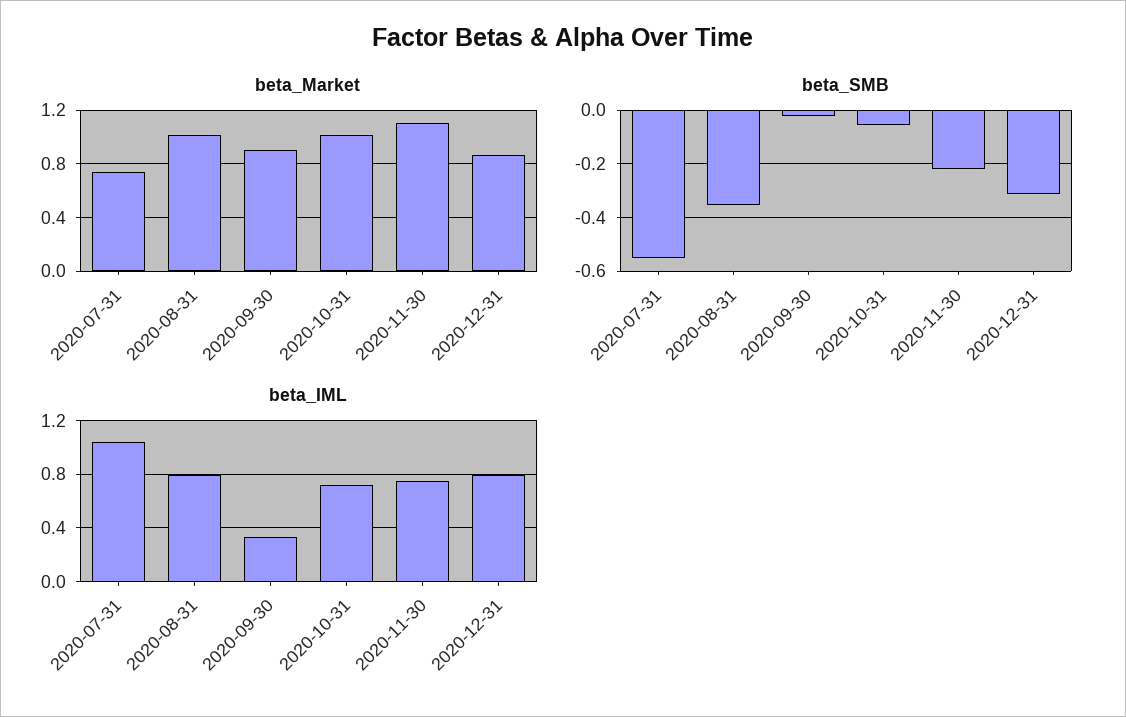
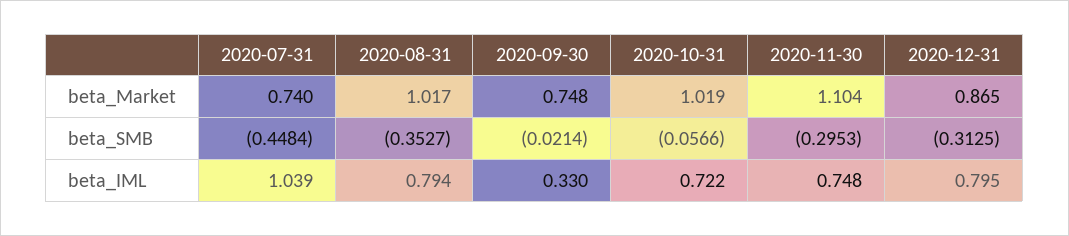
beta_Market, 2020-09-30: 0.9 -> 0.748
beta_SMB, 2020-07-31: -0.55 -> -0.4484
beta_SMB, 2020-11-30: -0.225 -> -0.2953

